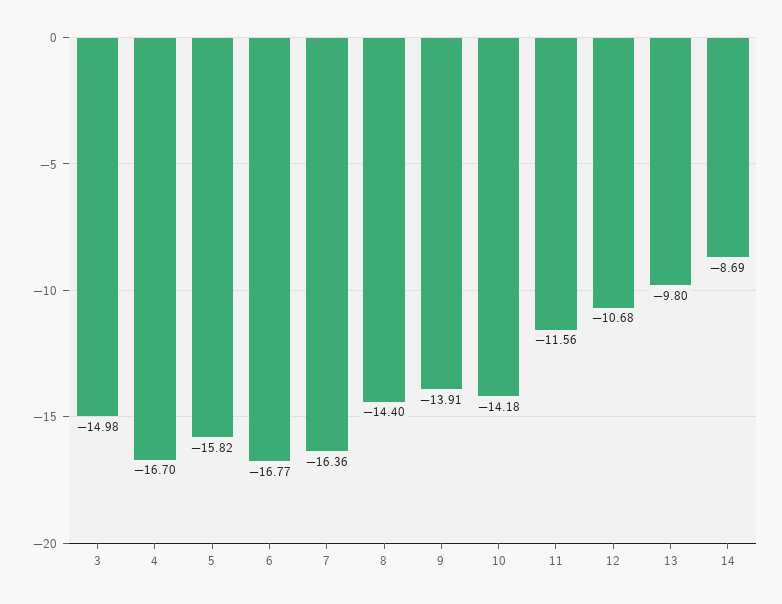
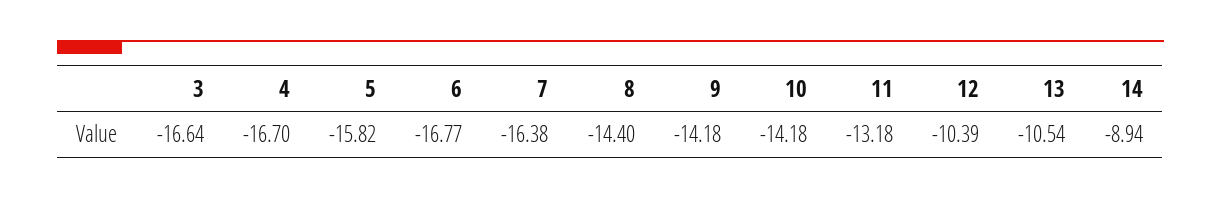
3: -14.98 -> -16.64
7: -16.36 -> -16.38
9: -13.91 -> -14.18
11: -11.56 -> -13.18
12: -10.68 -> -10.39
13: -9.8 -> -10.54
14: -8.69 -> -8.94

